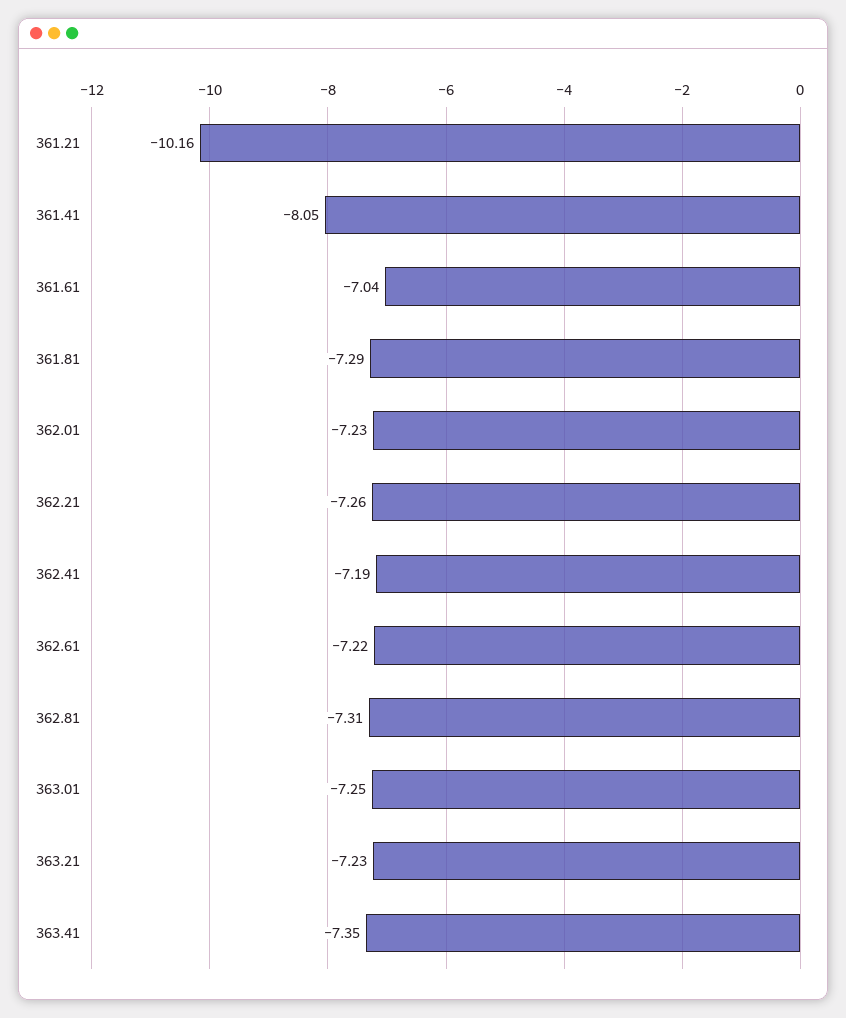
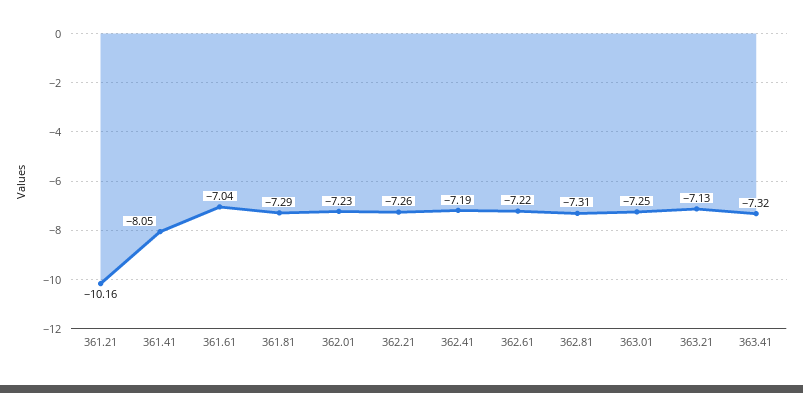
363.21: -7.23 -> -7.13
363.41: -7.35 -> -7.32

